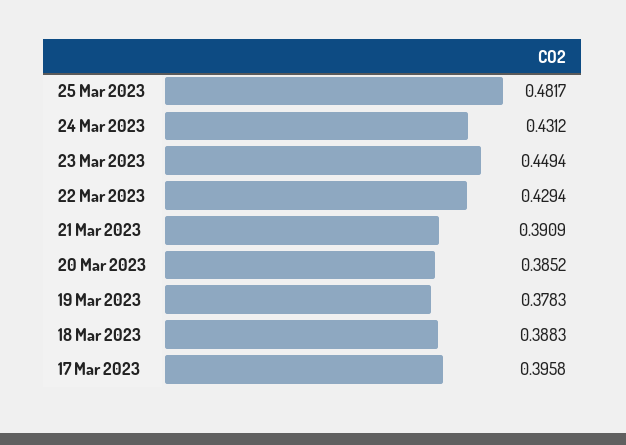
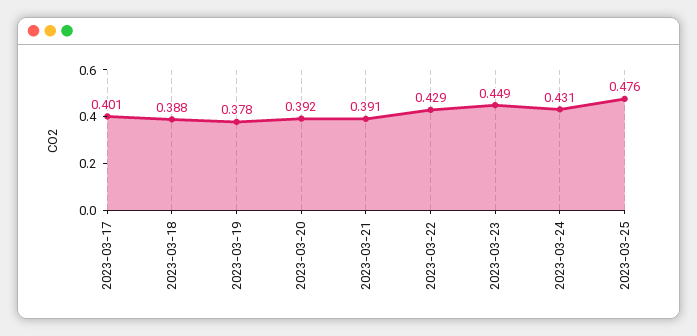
25 Mar 2023: 0.4817 -> 0.476
20 Mar 2023: 0.3852 -> 0.392
17 Mar 2023: 0.3958 -> 0.401

